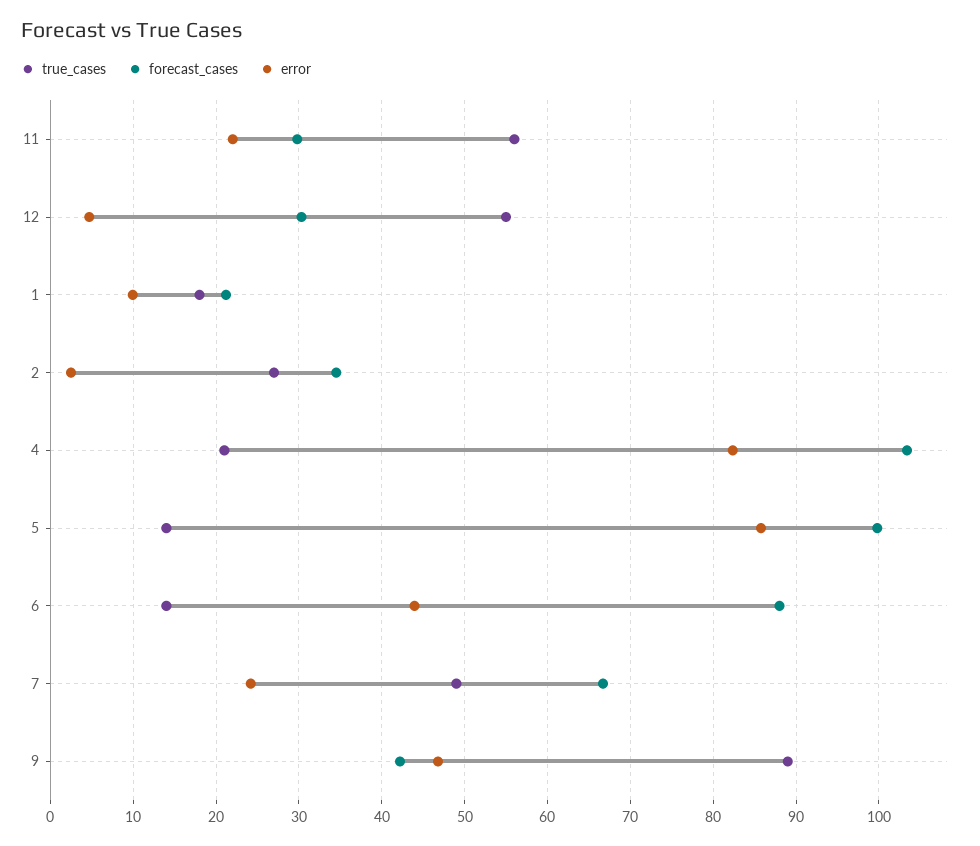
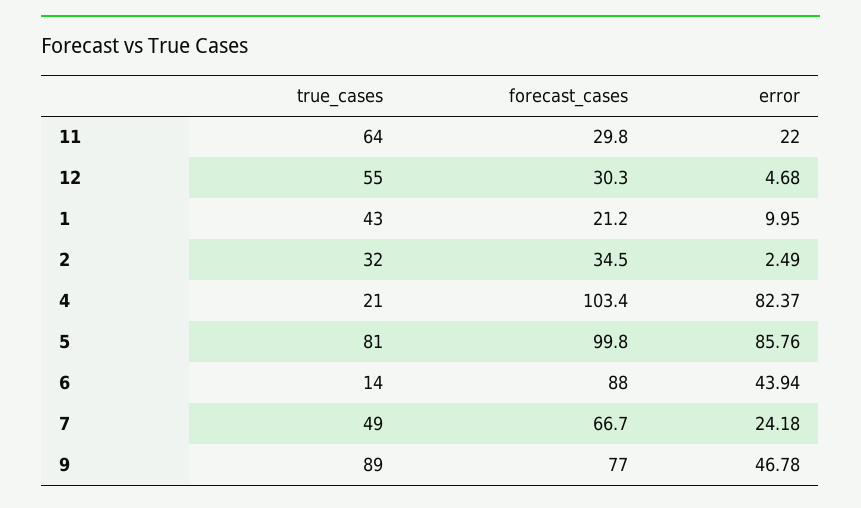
true_cases, 11: 56 -> 64
true_cases, 1: 18 -> 43
true_cases, 2: 27 -> 32
true_cases, 5: 14 -> 81
forecast_cases, 9: 42 -> 77

